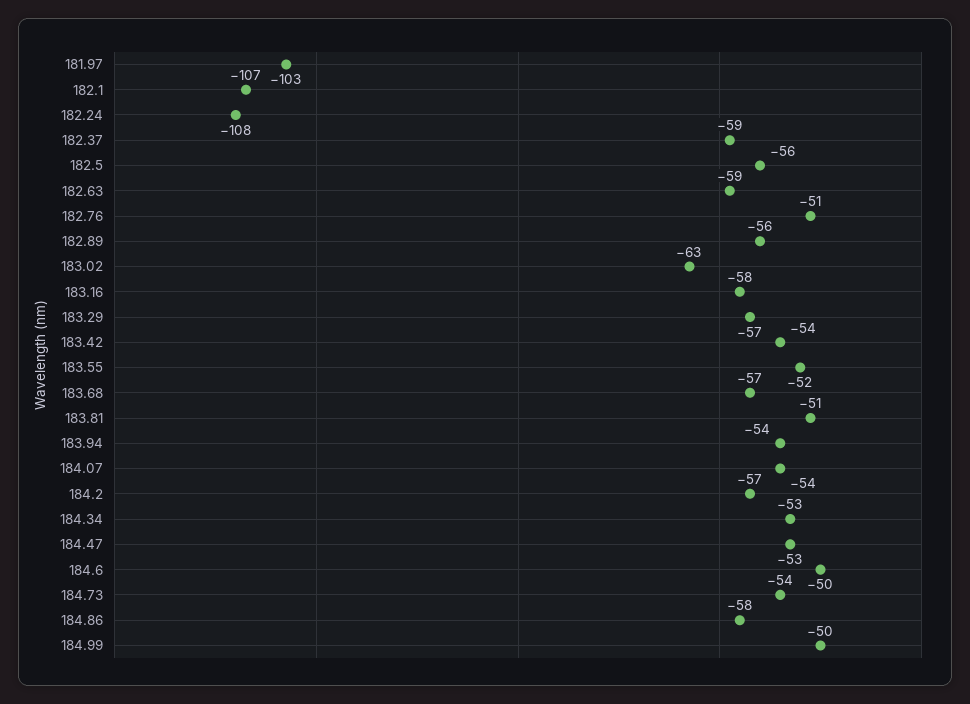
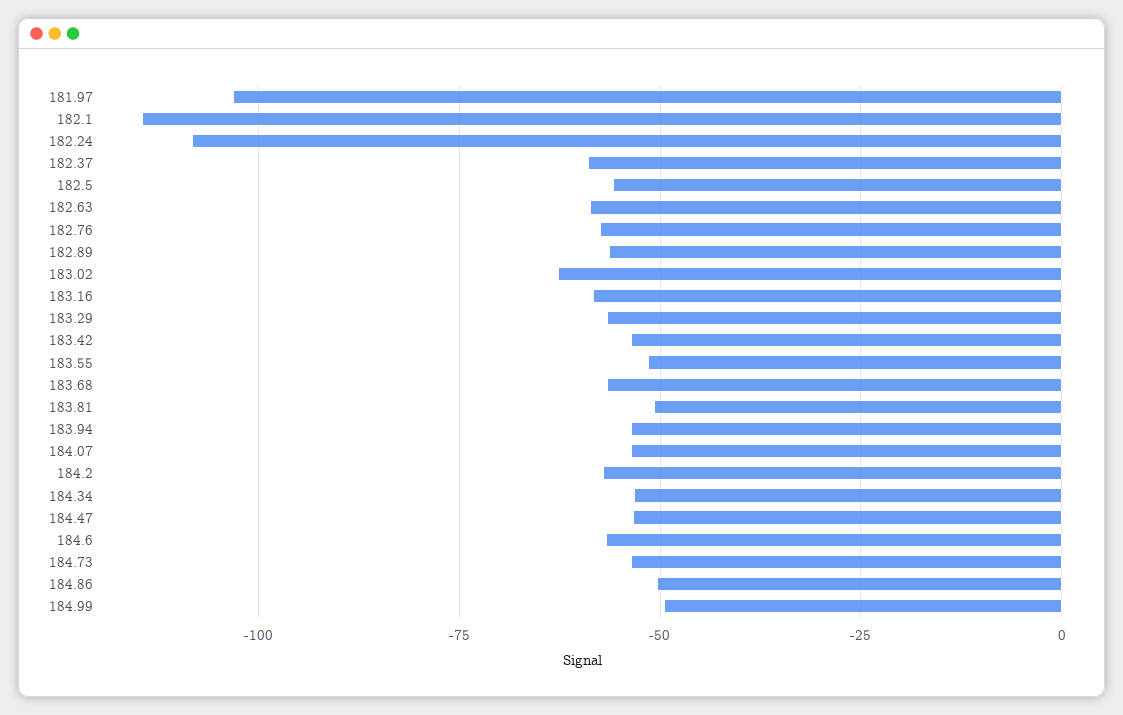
182.1: -107 -> -115
182.76: -51 -> -57.5
184.6: -50 -> -57.5
184.86: -58 -> -50

